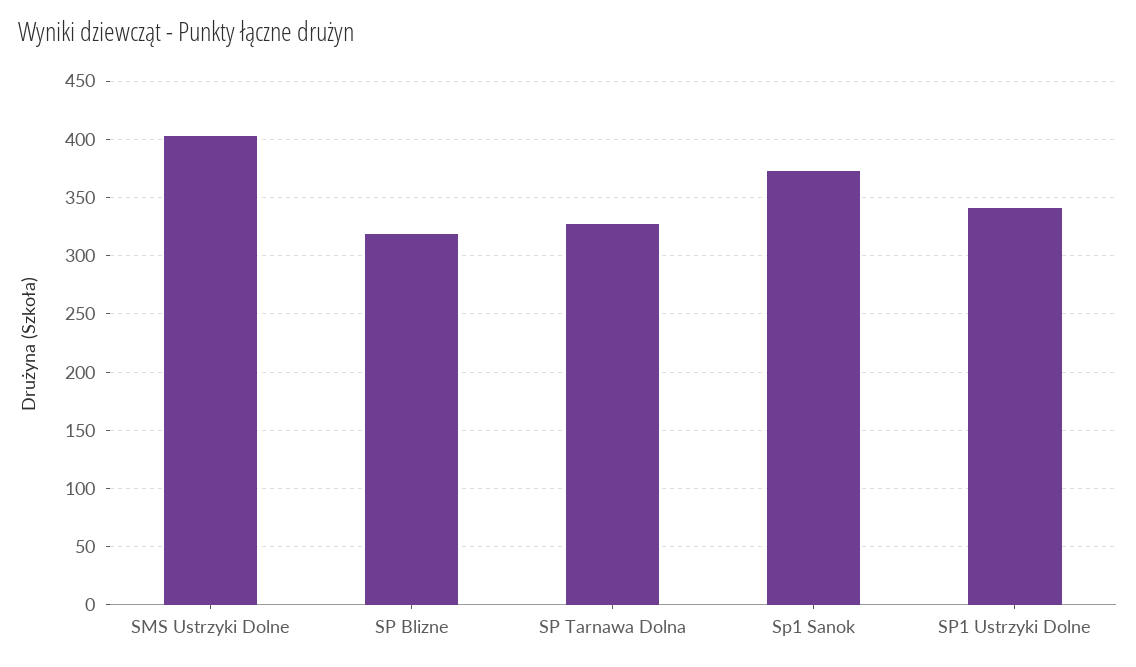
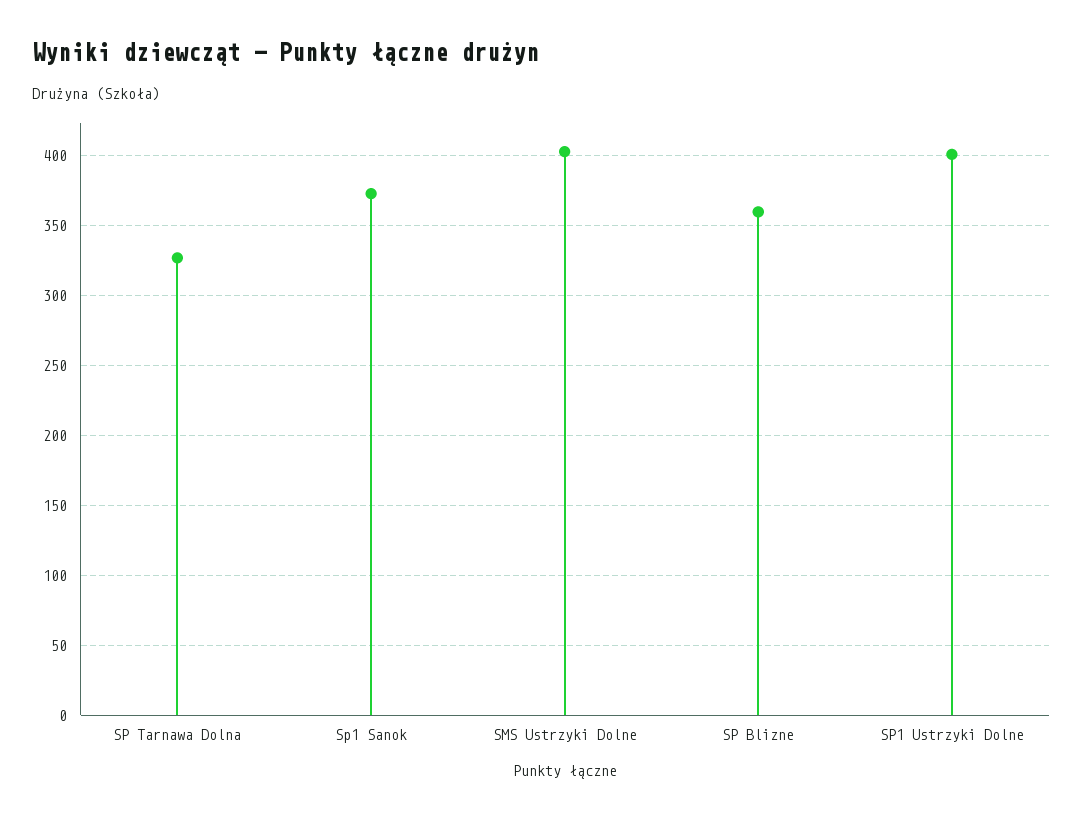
SP Blizne: 320 -> 360
SP1 Ustrzyki Dolne: 340 -> 400

